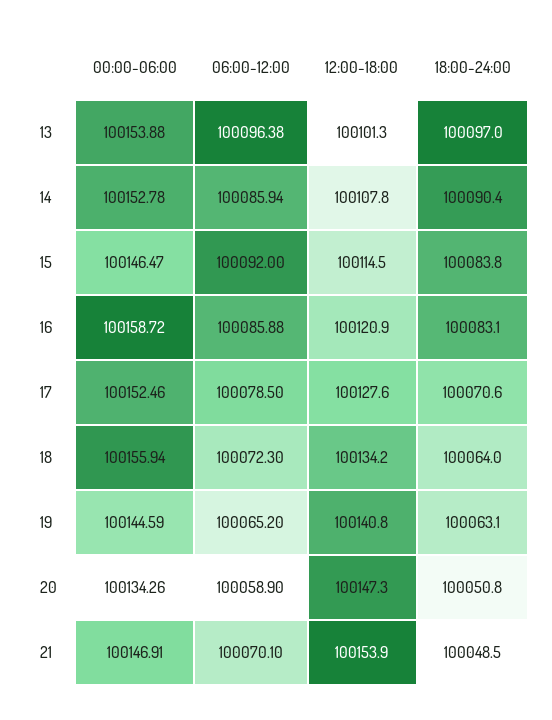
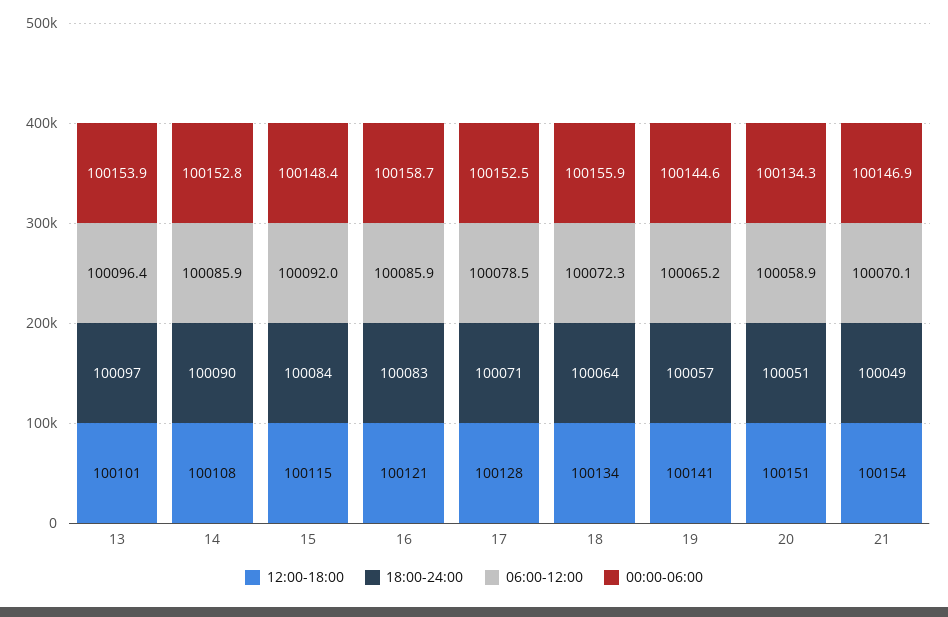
00:00-06:00, 15: 100146.47 -> 100148.4
18:00-24:00, 19: 100063.1 -> 100057
12:00-18:00, 20: 100147.3 -> 100151

